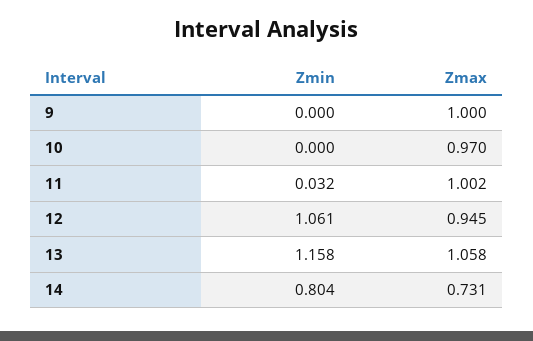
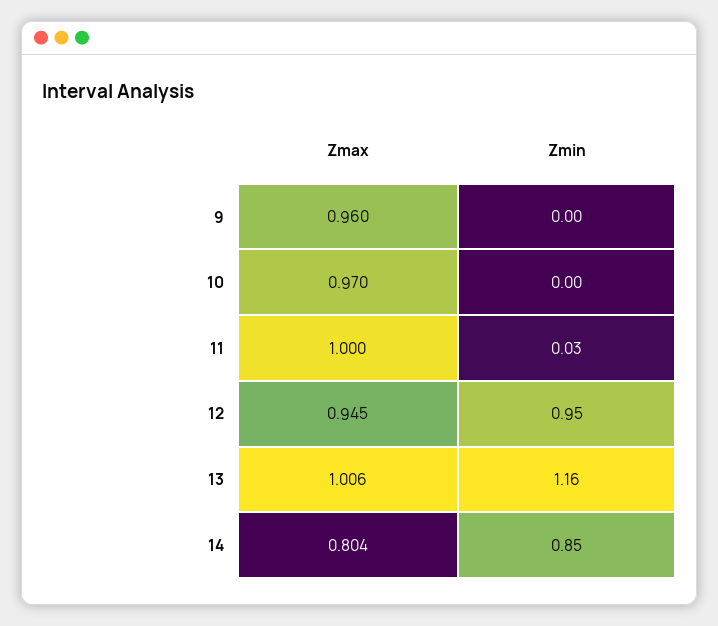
Zmax, 9: 1 -> 0.96
Zmax, 11: 1.002 -> 1
Zmin, 12: 1.061 -> 0.95
Zmax, 13: 1.058 -> 1.006
Zmin, 14: 0.804 -> 0.85
Zmax, 14: 0.731 -> 0.804

